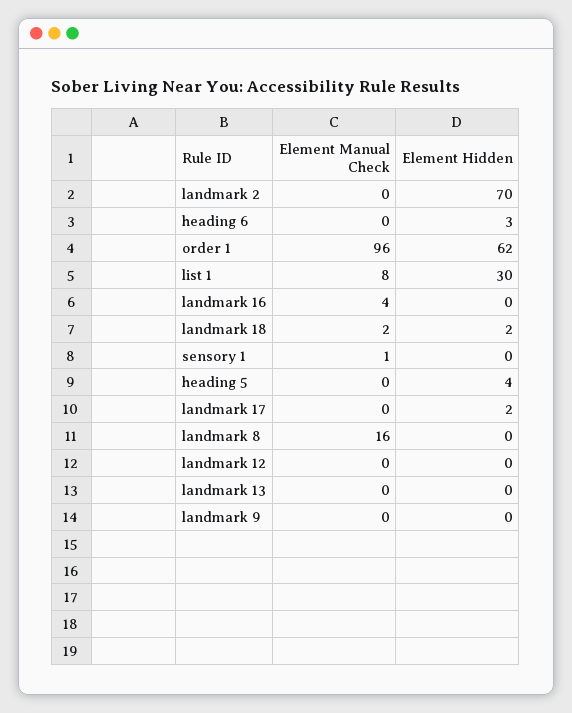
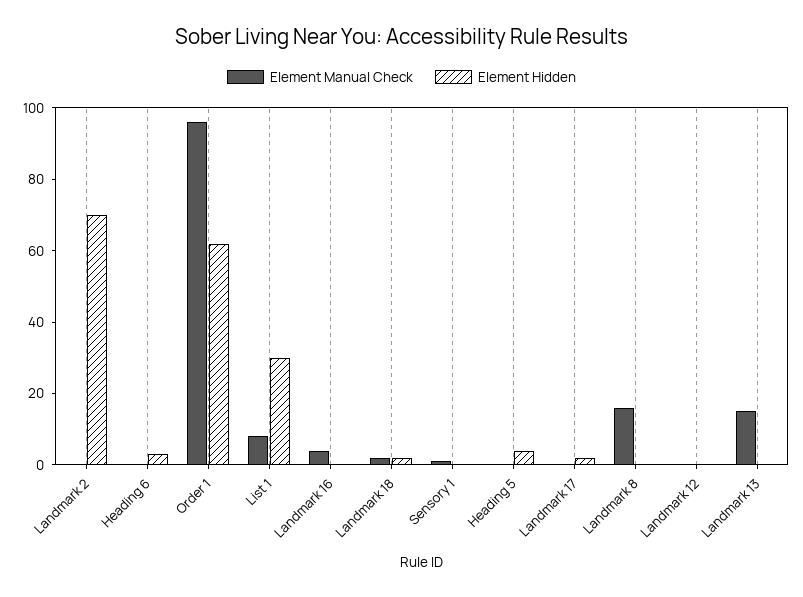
Element Manual Check, landmark 13: 0 -> 15
Element Manual Check, landmark 9: 0 -> none
Element Hidden, landmark 9: 0 -> none

